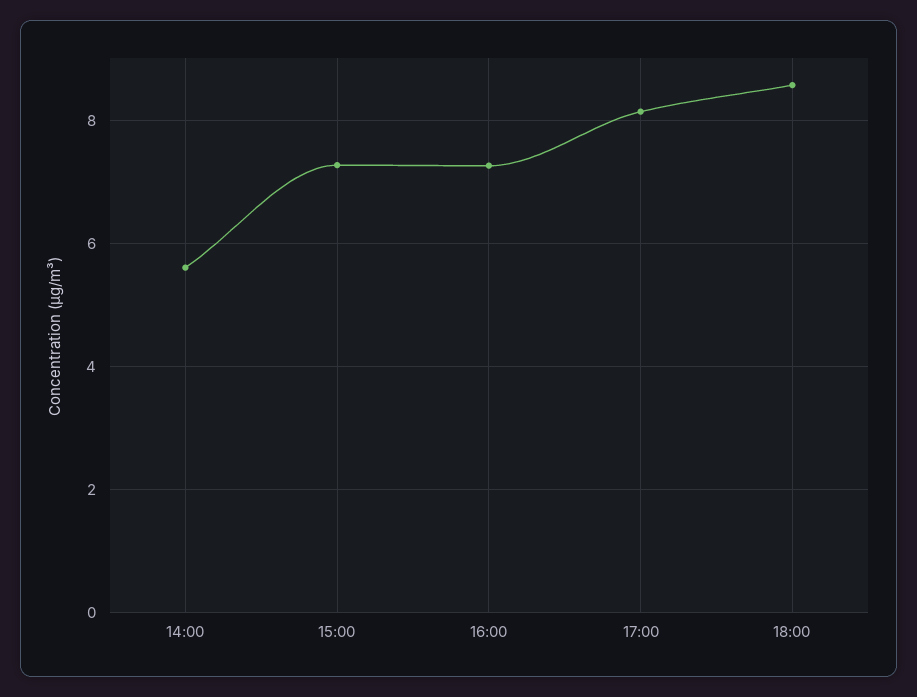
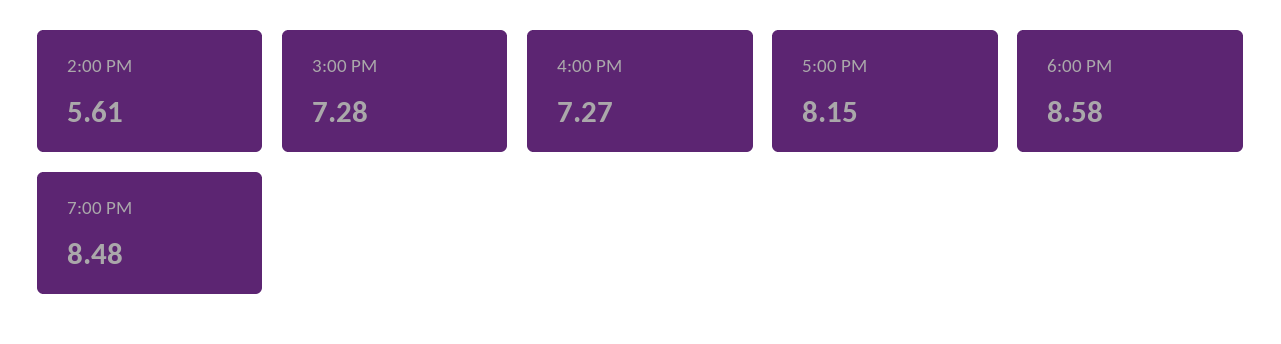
7:00 PM: none -> 8.48

